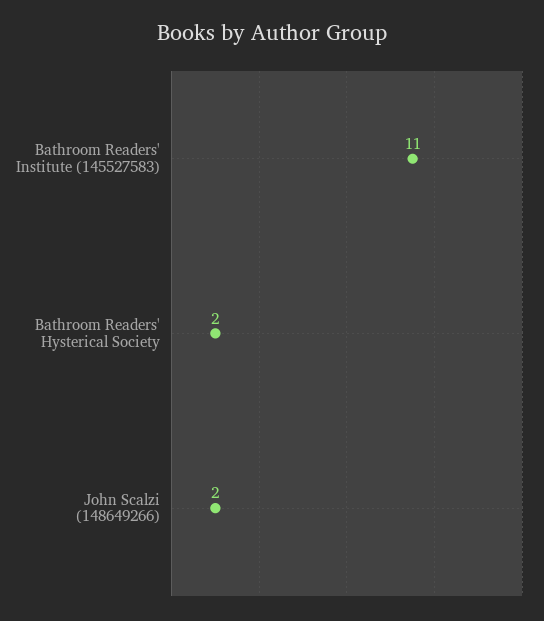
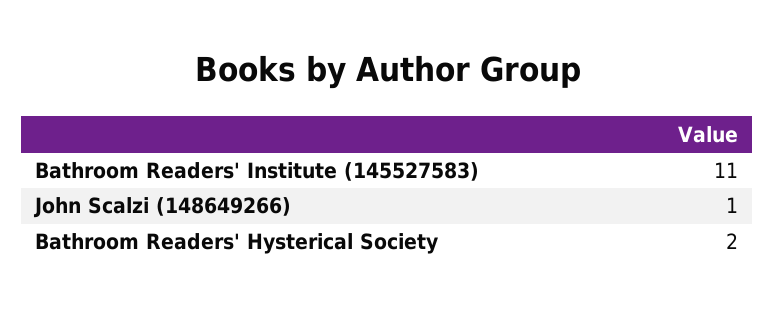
John Scalzi (148649266): 2 -> 1

